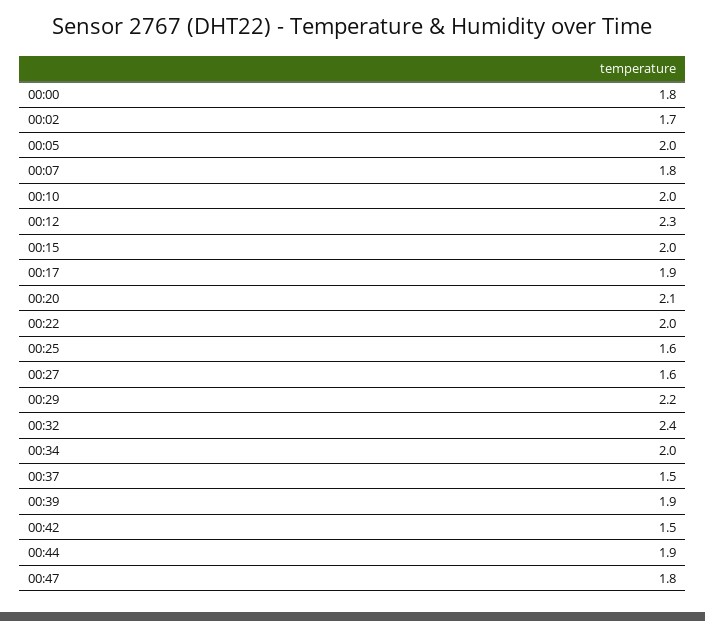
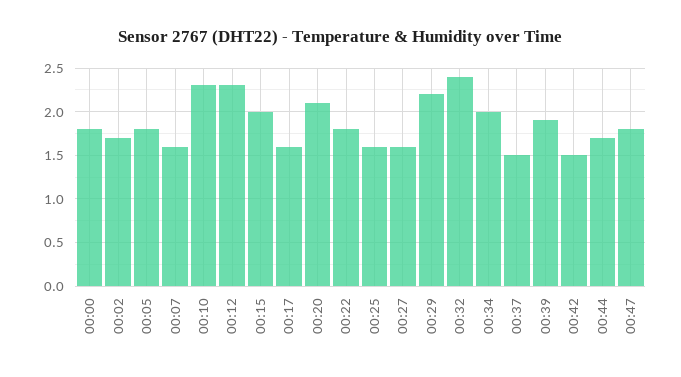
00:05: 2 -> 1.8
00:07: 1.8 -> 1.6
00:10: 2 -> 2.3
00:17: 1.9 -> 1.6
00:22: 2 -> 1.8
00:44: 1.9 -> 1.7

